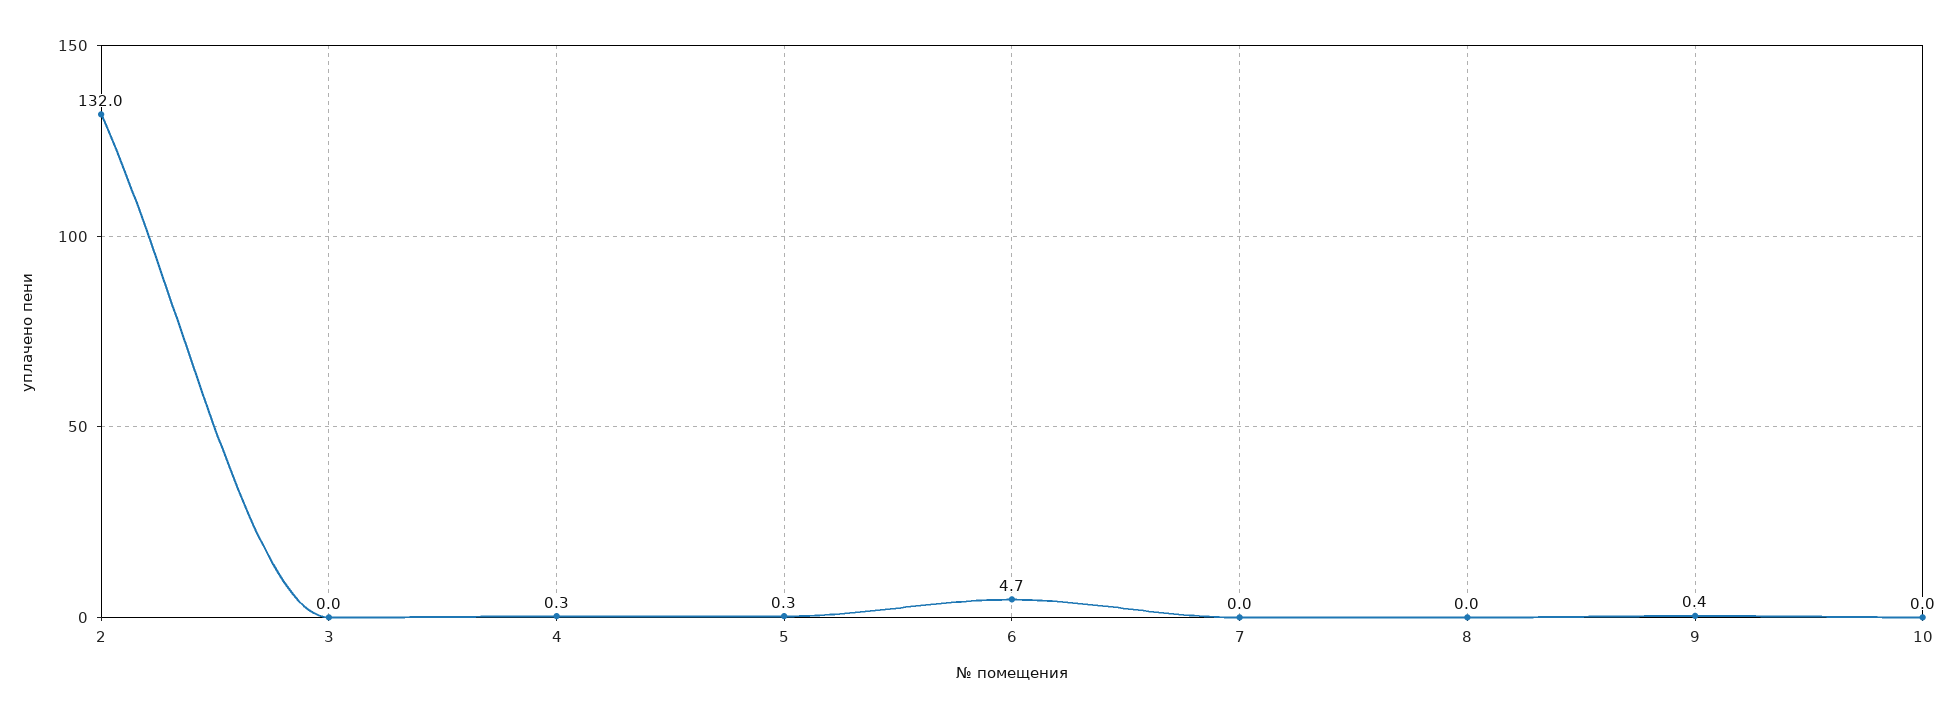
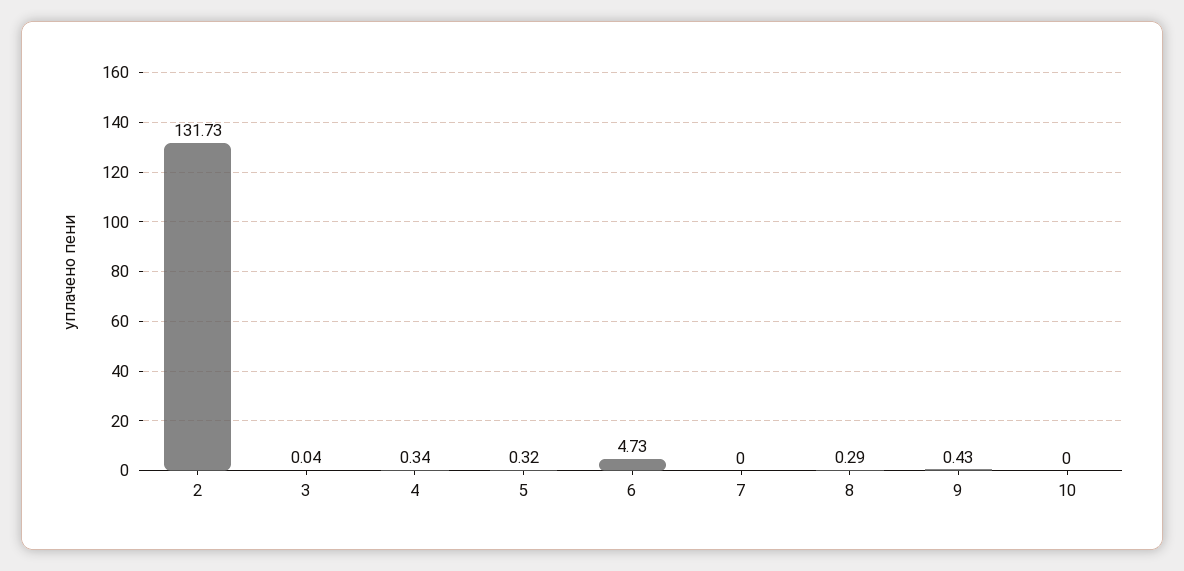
2: 132 -> 131.73
8: 0 -> 0.29

